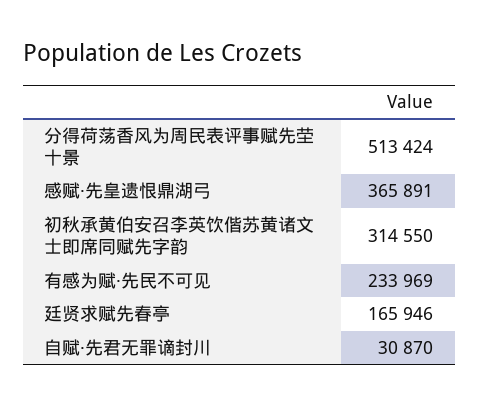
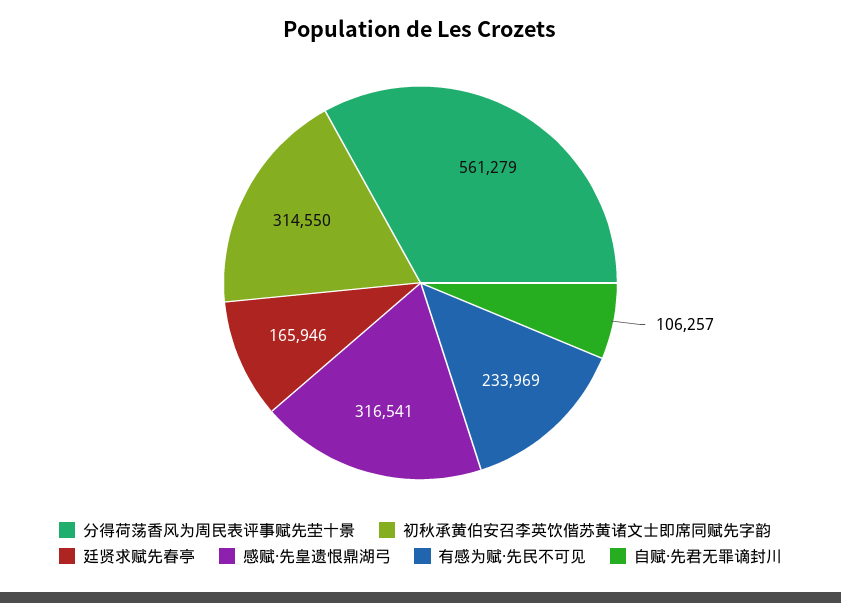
分得荷荡香风为周民表评事赋先茔十景: 513424 -> 561279
感赋·先皇遗恨鼎湖弓: 365891 -> 316541
自赋·先君无罪谪封川: 30870 -> 106257

